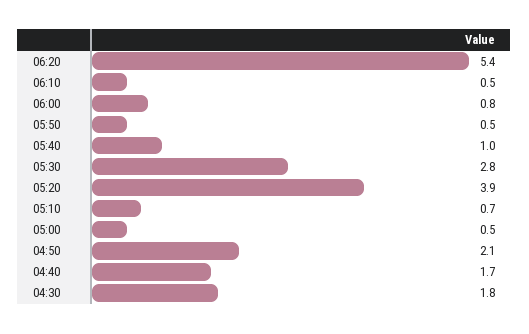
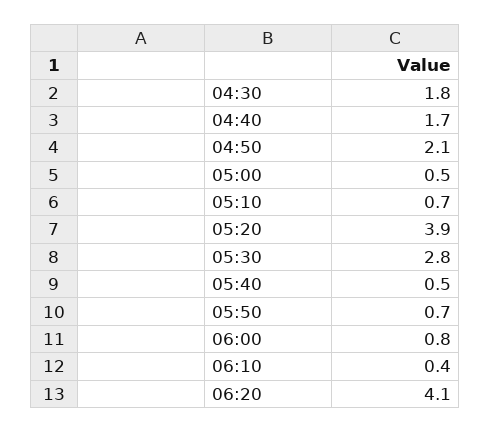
06:20: 5.4 -> 4.1
06:10: 0.5 -> 0.4
05:50: 0.5 -> 0.7
05:40: 1 -> 0.5

